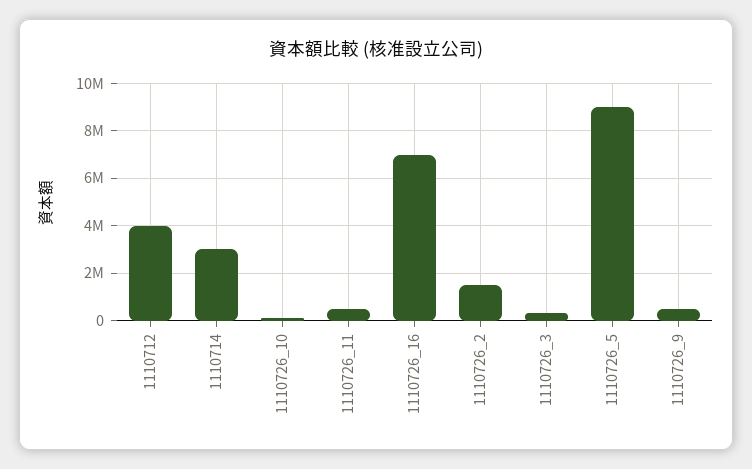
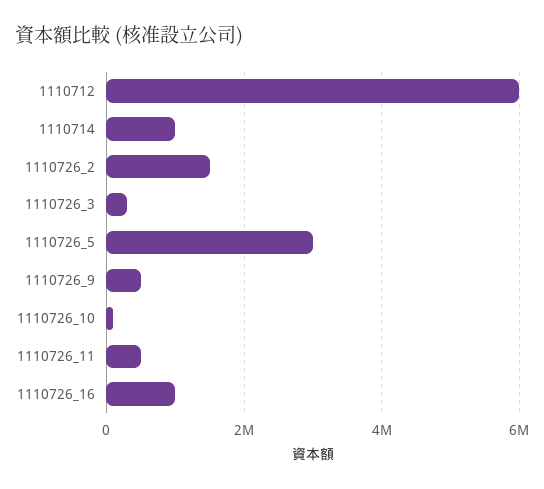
1110712: 4000000 -> 6000000
1110714: 3000000 -> 1000000
1110726_16: 7000000 -> 1000000
1110726_5: 9000000 -> 3000000

